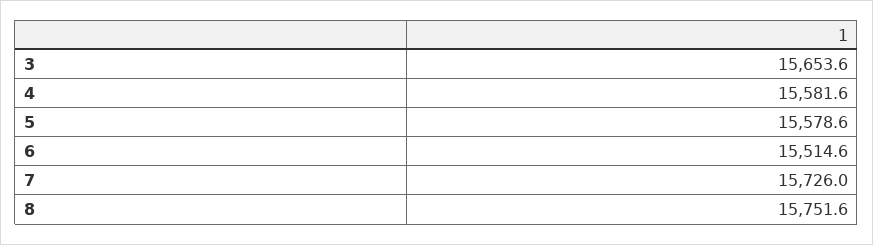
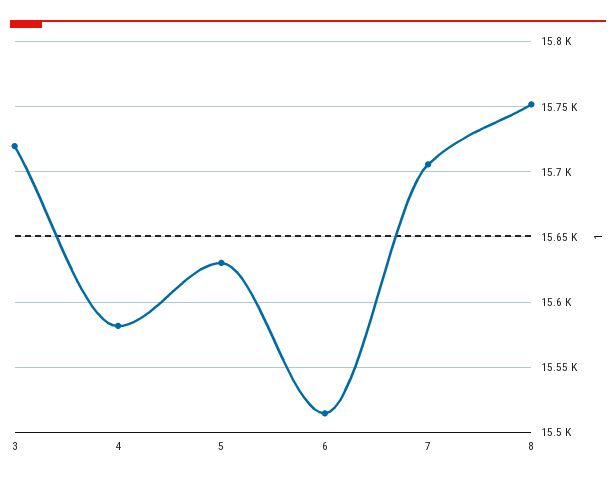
3: 15653.6 -> 15720
5: 15578.6 -> 15630
7: 15726 -> 15705

